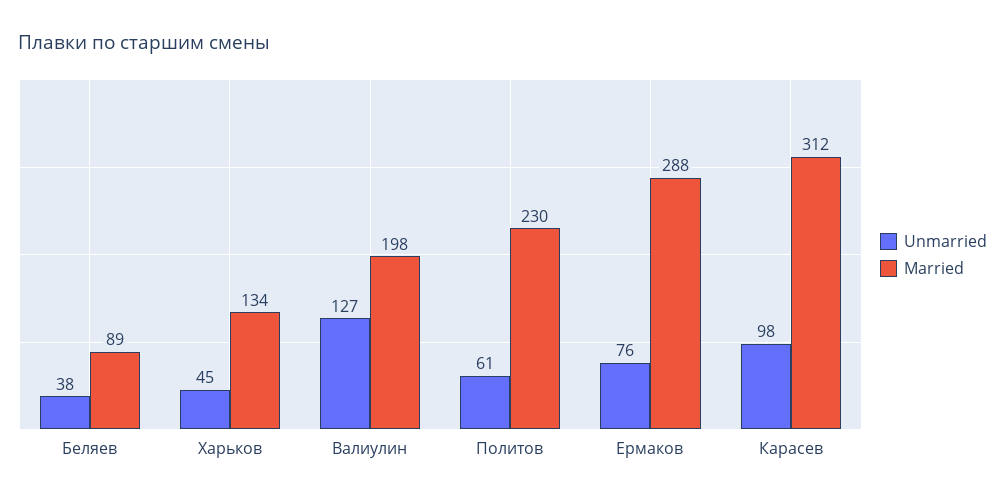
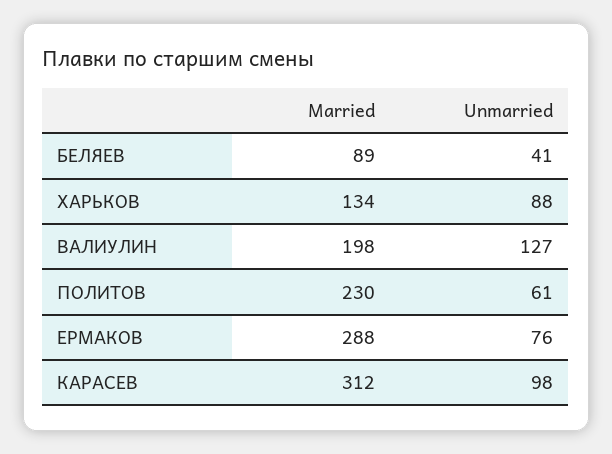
Unmarried, Беляев: 38 -> 41
Unmarried, Харьков: 45 -> 88

